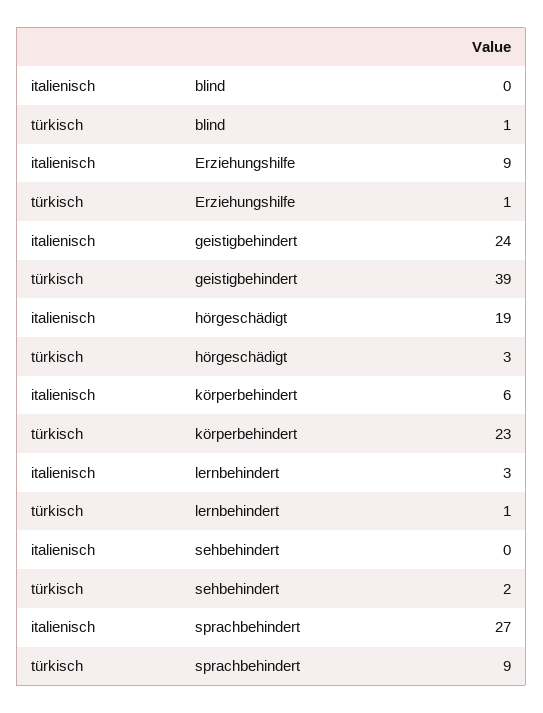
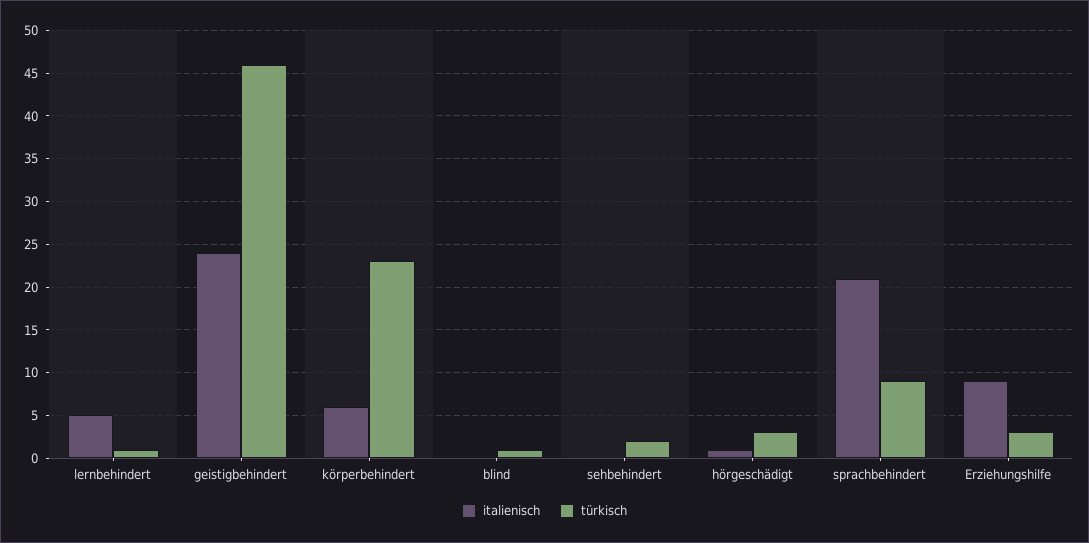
türkisch, Erziehungshilfe: 1 -> 3
türkisch, geistigbehindert: 39 -> 46
italienisch, hörgeschädigt: 19 -> 1
italienisch, lernbehindert: 3 -> 5
italienisch, sprachbehindert: 27 -> 21

